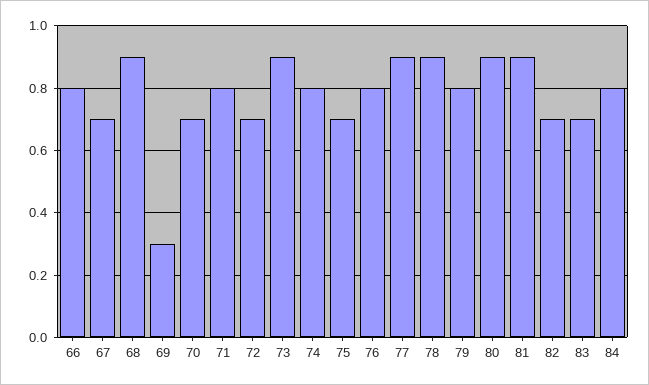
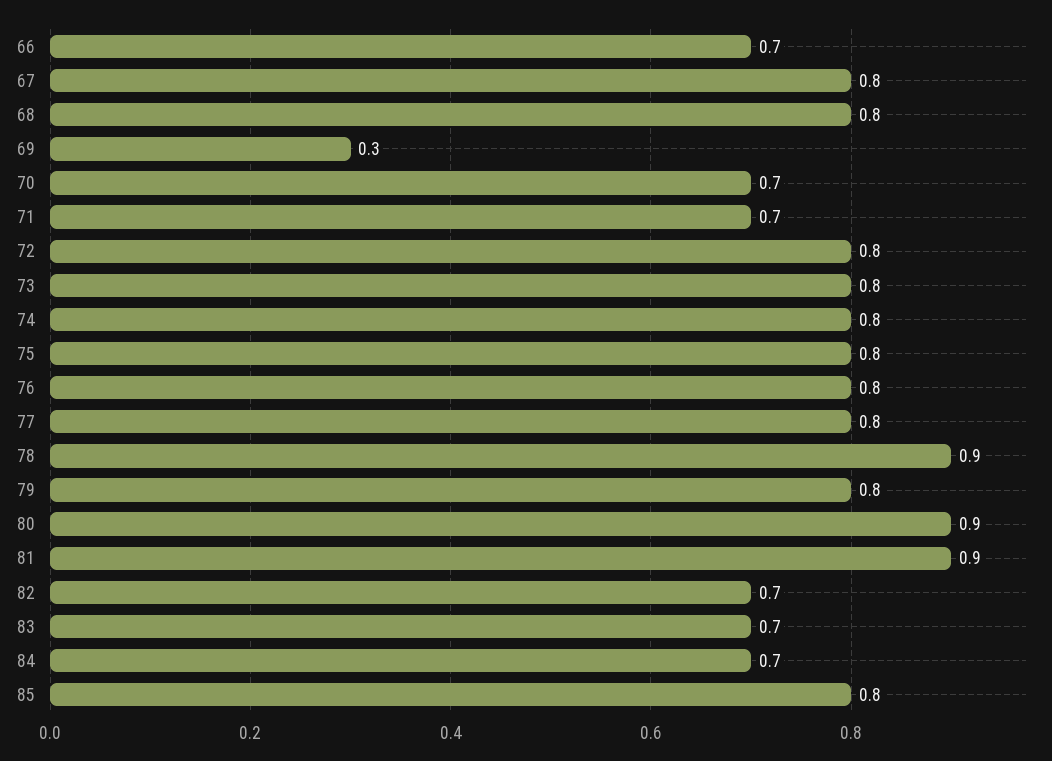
66: 0.8 -> 0.7
67: 0.7 -> 0.8
68: 0.9 -> 0.8
71: 0.8 -> 0.7
72: 0.7 -> 0.8
73: 0.9 -> 0.8
75: 0.7 -> 0.8
77: 0.9 -> 0.8
84: 0.8 -> 0.7
85: none -> 0.8

